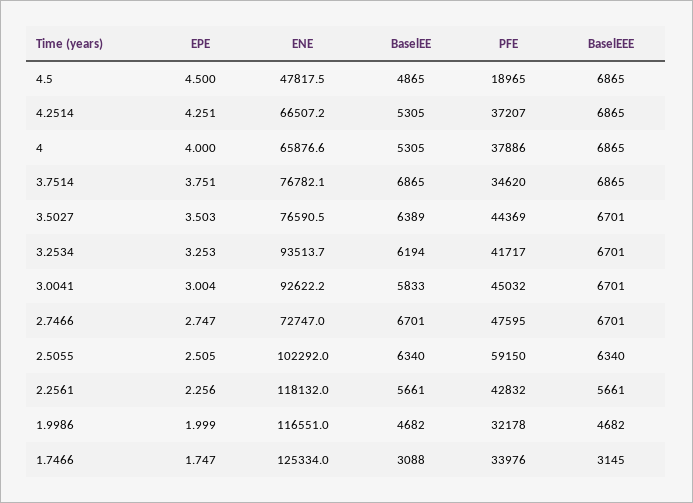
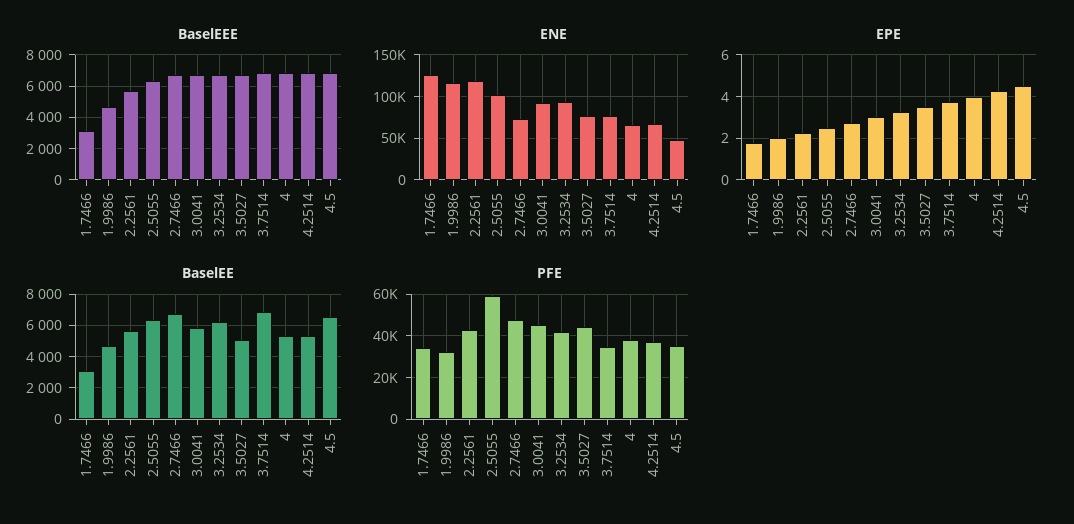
BaselEE, 4.5: 4865 -> 6500
PFE, 4.5: 18965 -> 35000
BaselEE, 3.5027: 6389 -> 5000

